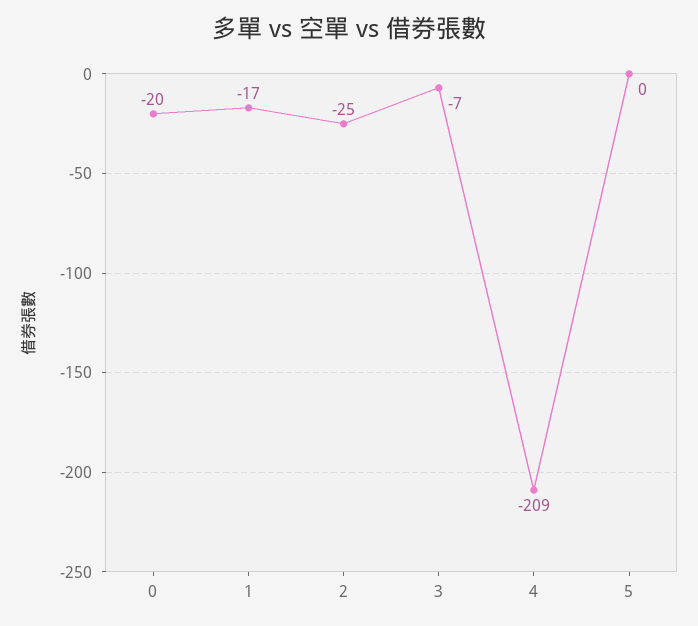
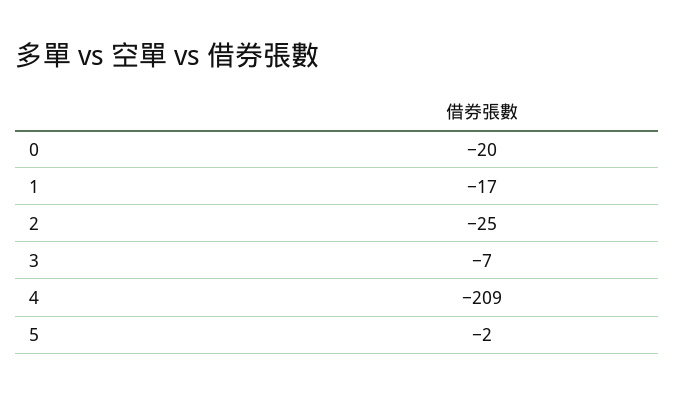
5: 0 -> -2

